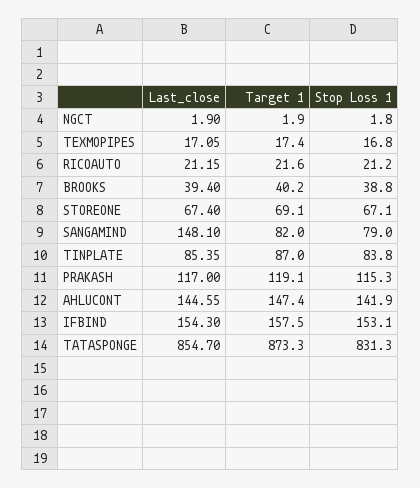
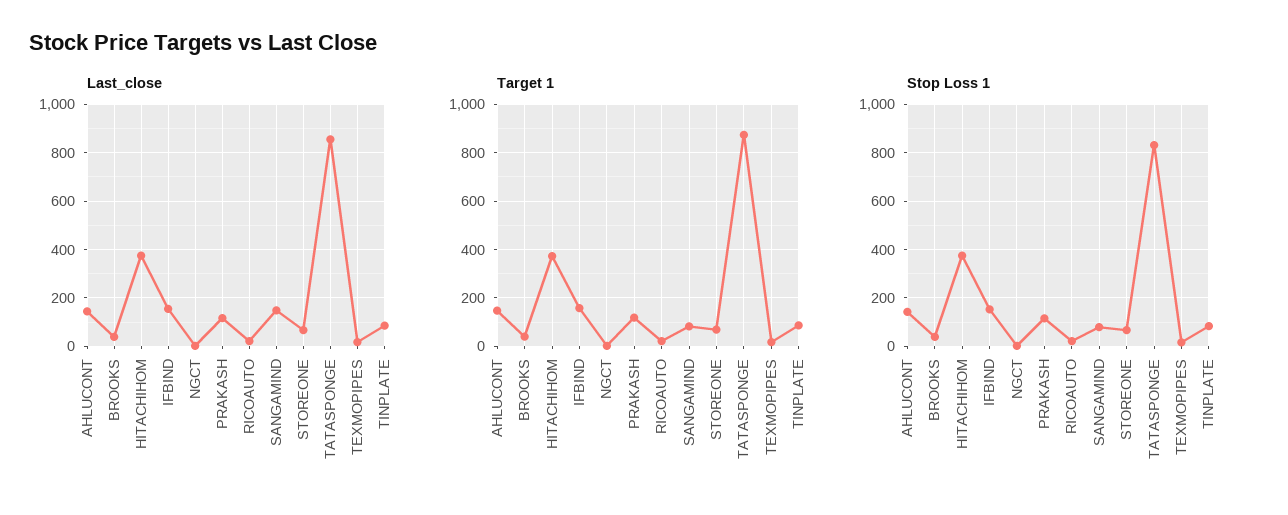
Last_close, HITACHIHOM: none -> 375
Target 1, HITACHIHOM: none -> 375
Stop Loss 1, HITACHIHOM: none -> 375

